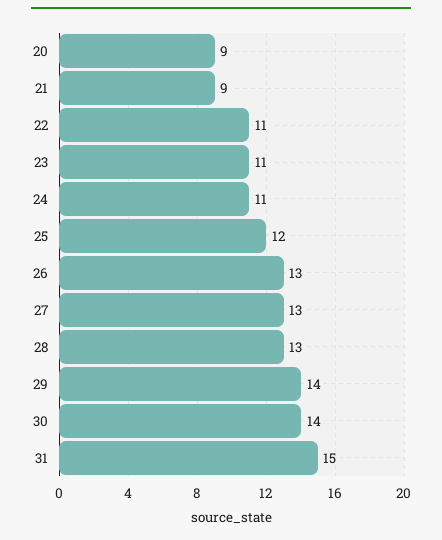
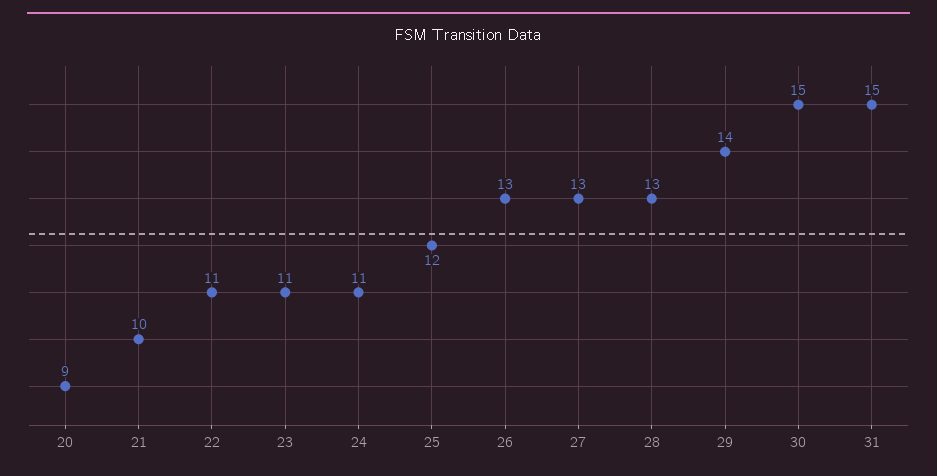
21: 9 -> 10
30: 14 -> 15

